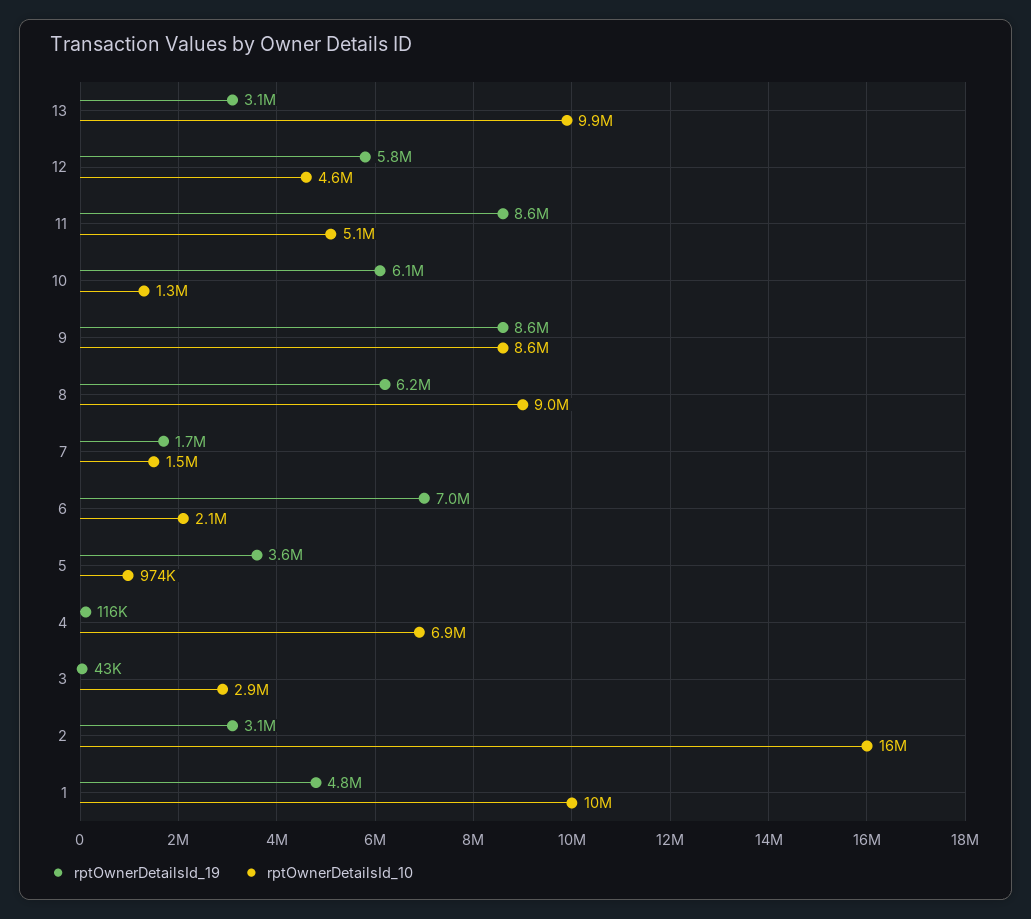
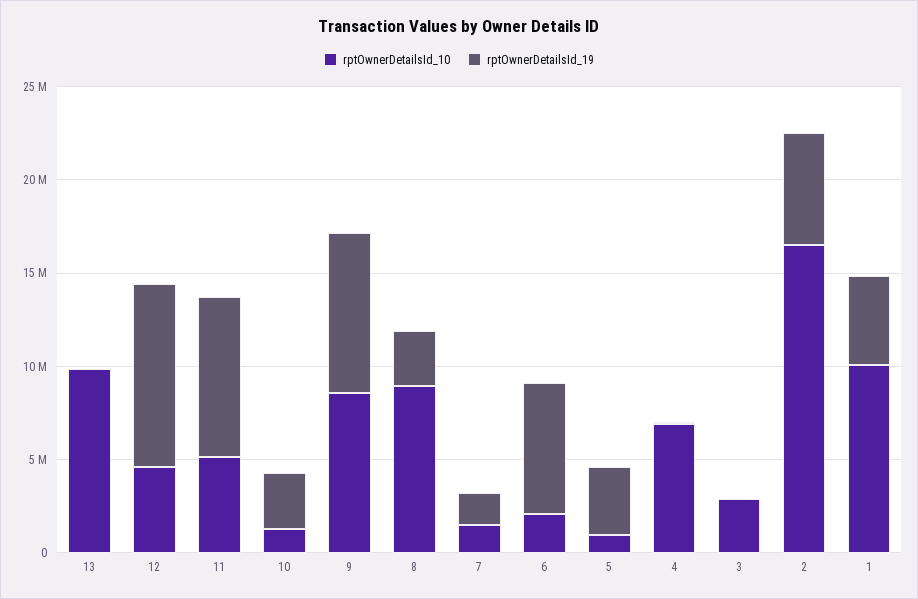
rptOwnerDetailsId_19, 13: 3100000 -> 0
rptOwnerDetailsId_19, 12: 5800000 -> 10000000
rptOwnerDetailsId_19, 10: 6100000 -> 3000000
rptOwnerDetailsId_19, 8: 6200000 -> 3000000
rptOwnerDetailsId_19, 2: 3100000 -> 6000000

